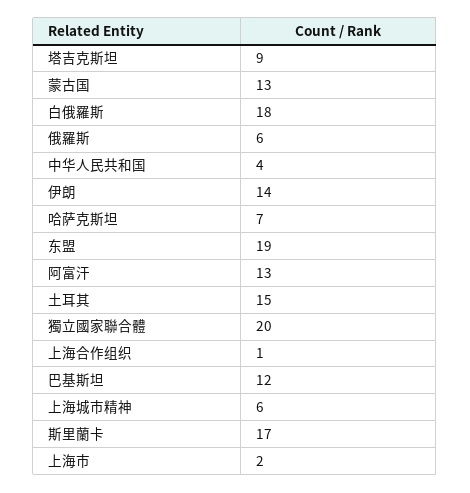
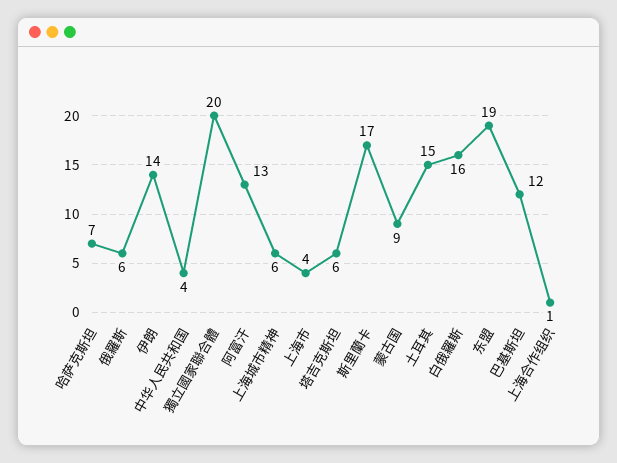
塔吉克斯坦: 9 -> 6
蒙古国: 13 -> 9
白俄羅斯: 18 -> 16
上海市: 2 -> 4

